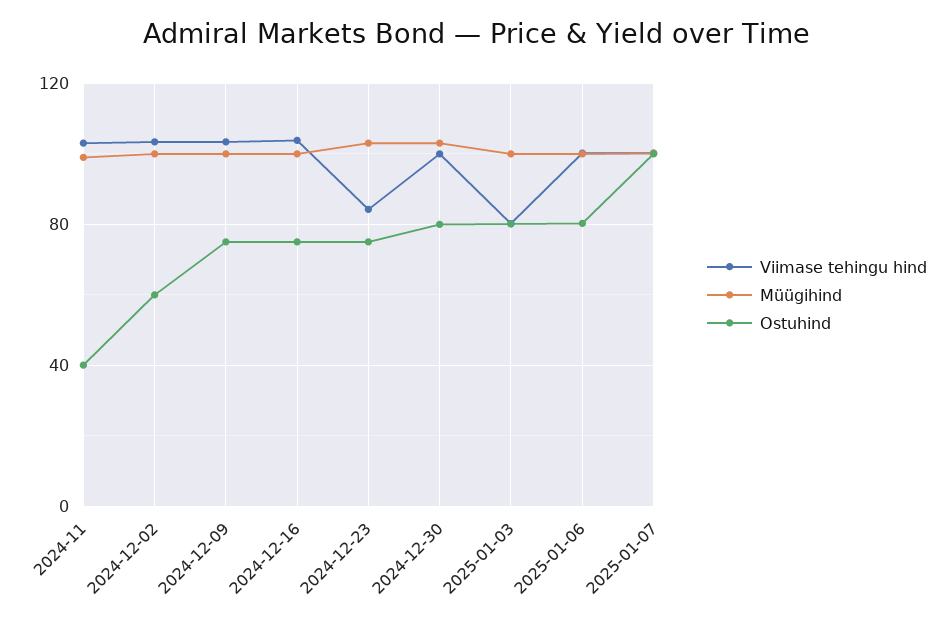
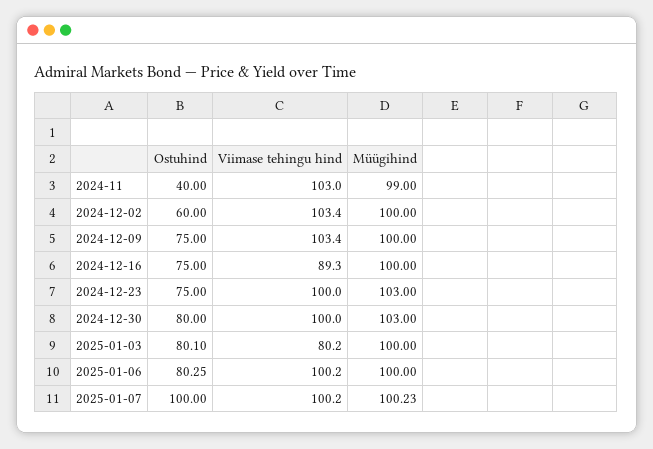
Viimase tehingu hind, 2024-12-16: 105 -> 89.3
Viimase tehingu hind, 2024-12-23: 85 -> 100

